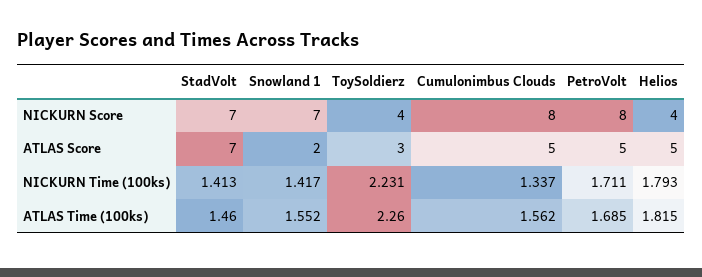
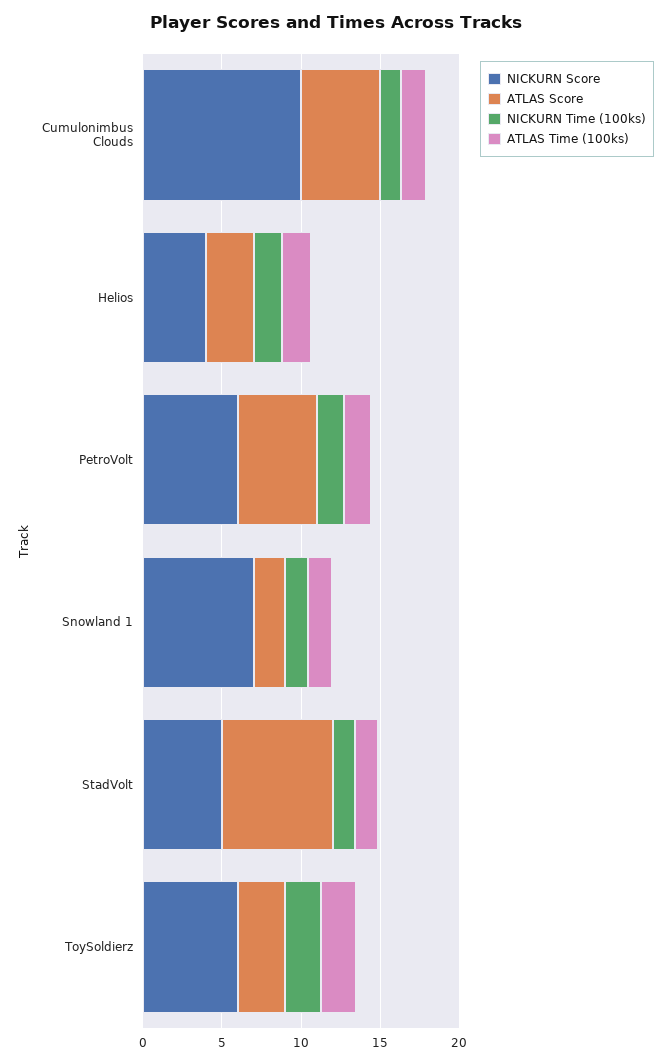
NICKURN Score, StadVolt: 7 -> 5
NICKURN Score, ToySoldierz: 4 -> 6
NICKURN Score, Cumulonimbus Clouds: 8 -> 10
NICKURN Score, PetroVolt: 8 -> 6
ATLAS Score, Helios: 5 -> 3

